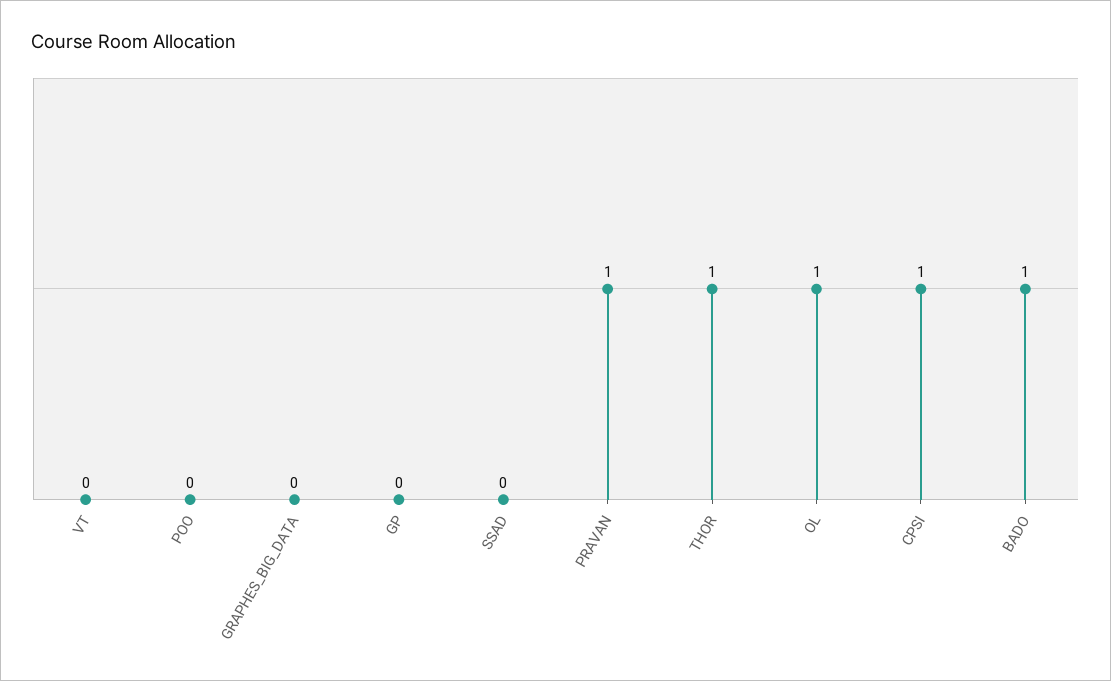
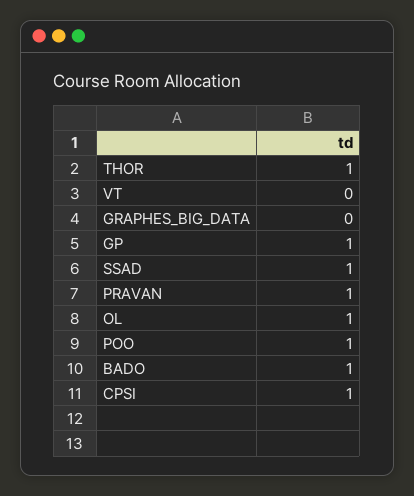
POO: 0 -> 1
GP: 0 -> 1
SSAD: 0 -> 1

